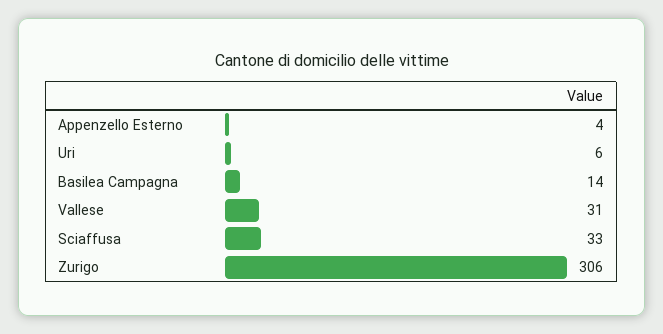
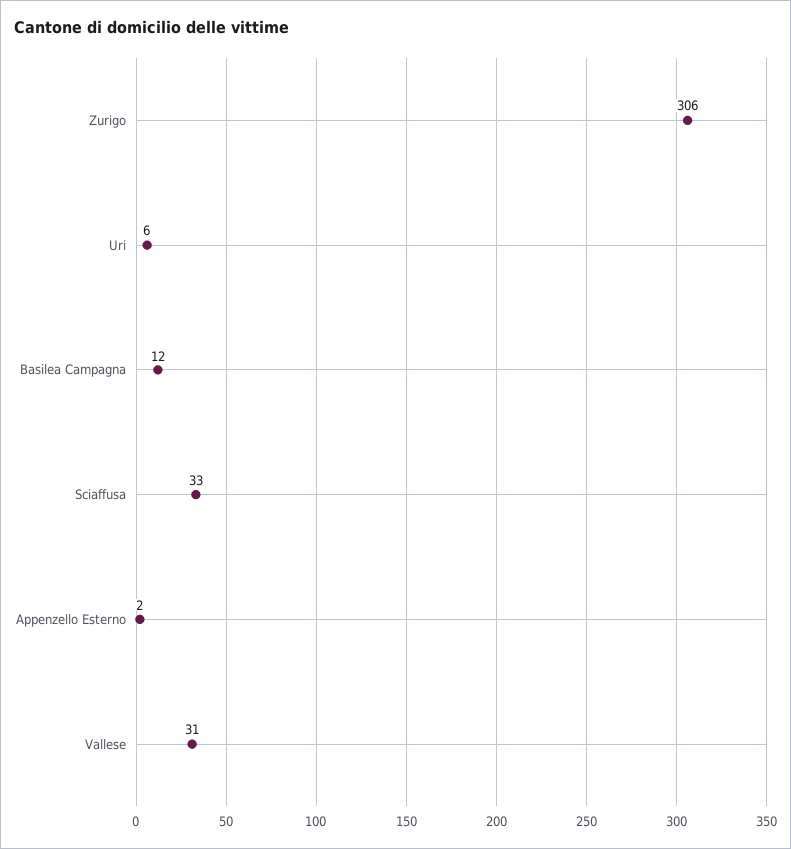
Appenzello Esterno: 4 -> 2
Basilea Campagna: 14 -> 12

